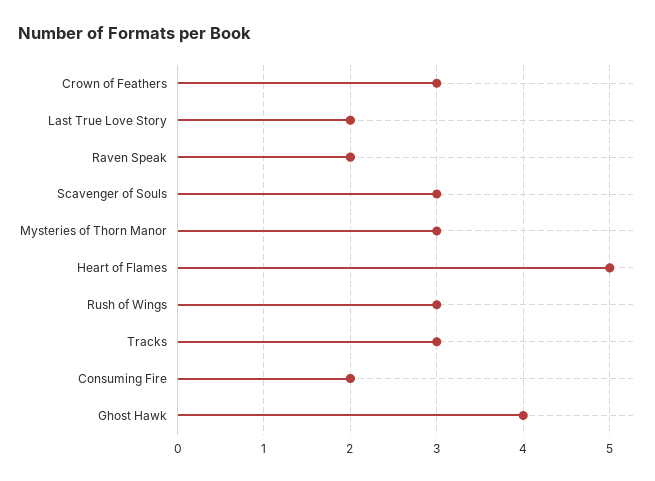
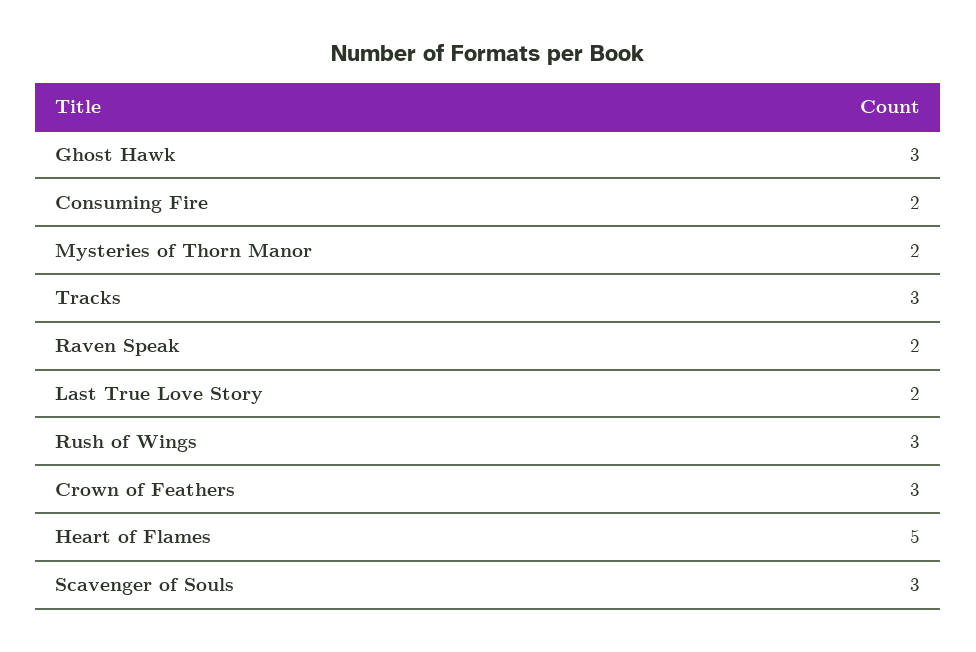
Mysteries of Thorn Manor: 3 -> 2
Ghost Hawk: 4 -> 3

